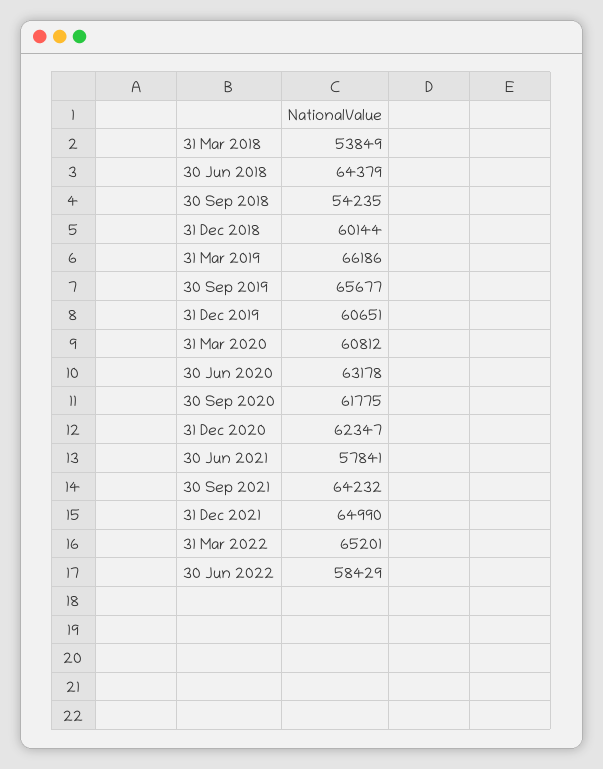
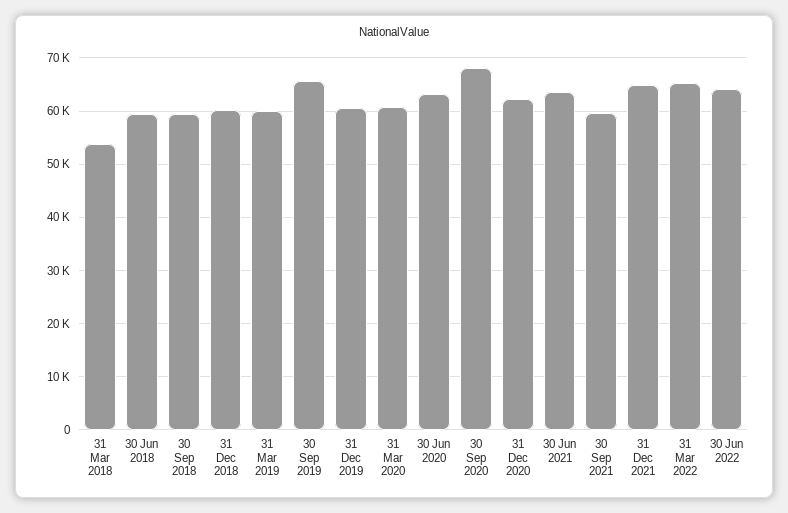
30 Jun 2018: 64379 -> 60000
30 Sep 2018: 54235 -> 60000
31 Mar 2019: 66186 -> 60000
30 Sep 2020: 61775 -> 68000
30 Jun 2021: 57841 -> 64000
30 Sep 2021: 64232 -> 60000
30 Jun 2022: 58429 -> 64000

